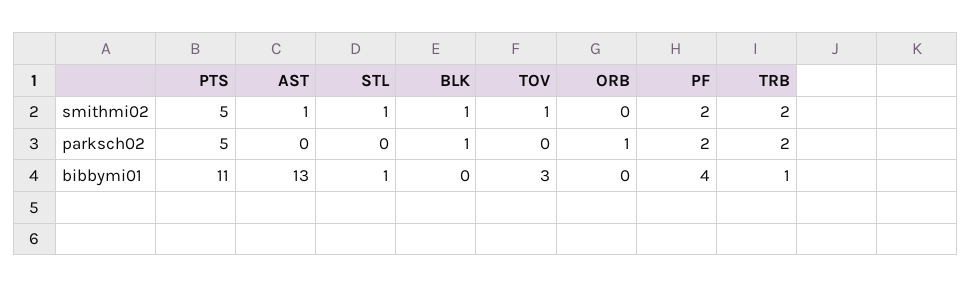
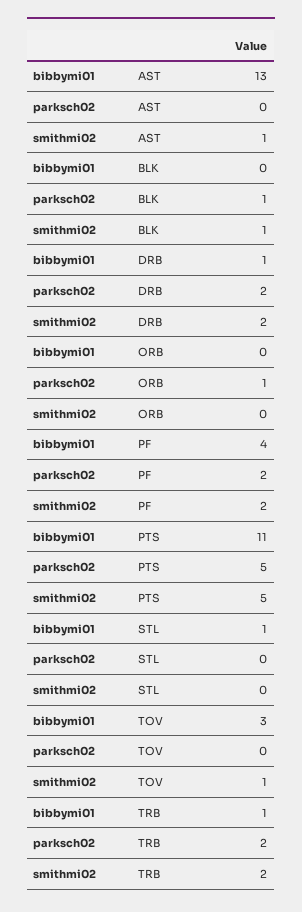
STL, smithmi02: 1 -> 0
DRB, bibbymi01: none -> 1
DRB, parksch02: none -> 2
DRB, smithmi02: none -> 2

